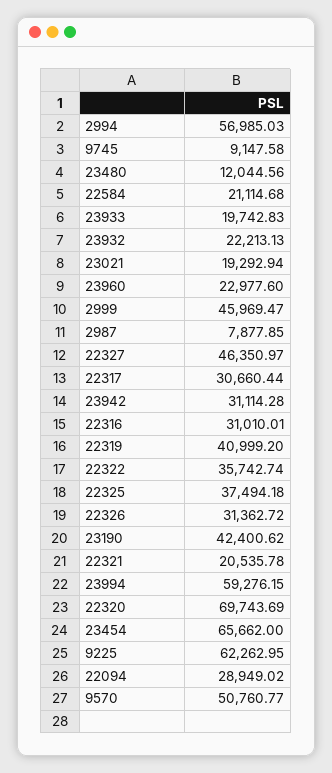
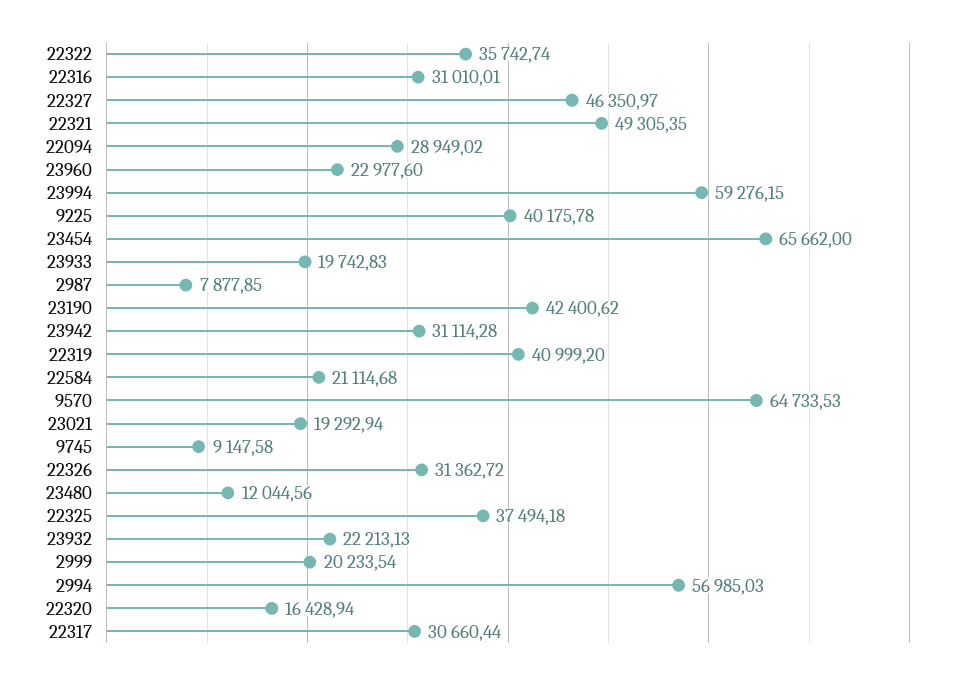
2999: 45969.47 -> 20233.54
22321: 20535.78 -> 49305.35
22320: 69743.69 -> 16428.94
9225: 62262.95 -> 40175.78
9570: 50760.77 -> 64733.53

